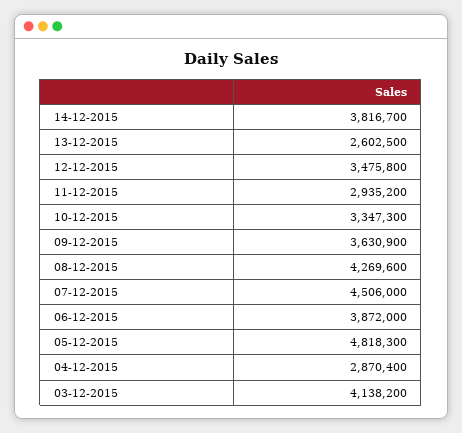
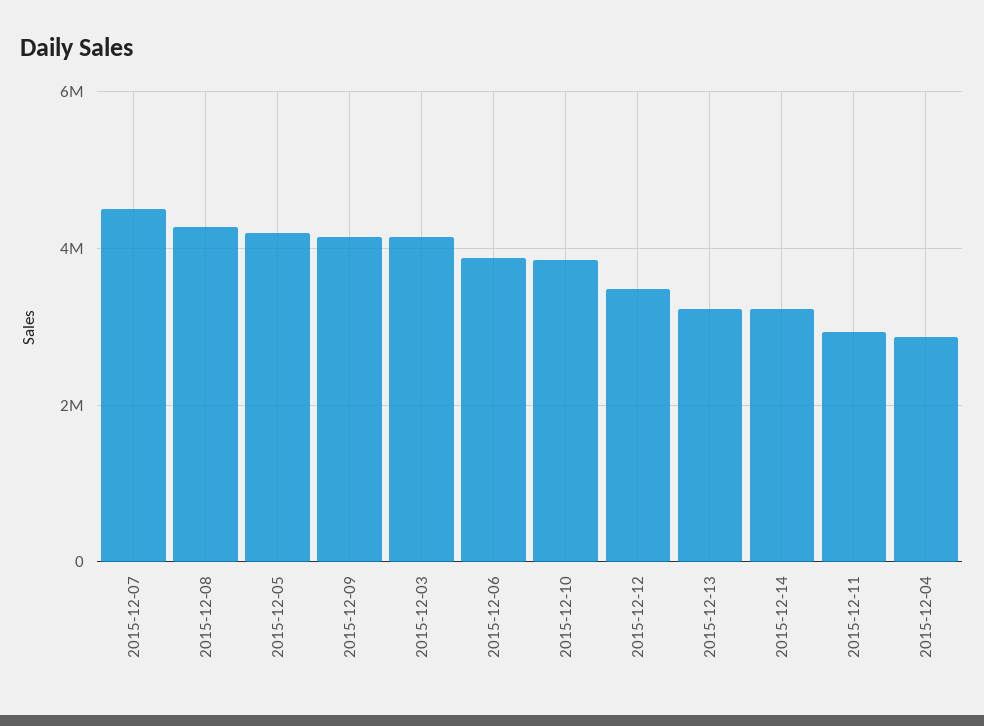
14-12-2015: 3816700 -> 3200000
13-12-2015: 2602500 -> 3200000
10-12-2015: 3347300 -> 3800000
09-12-2015: 3630900 -> 4200000
05-12-2015: 4818300 -> 4200000

